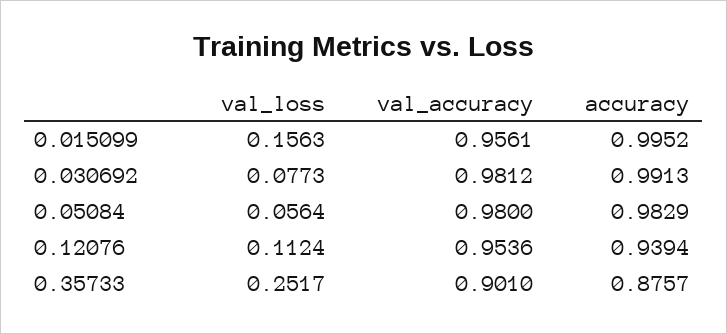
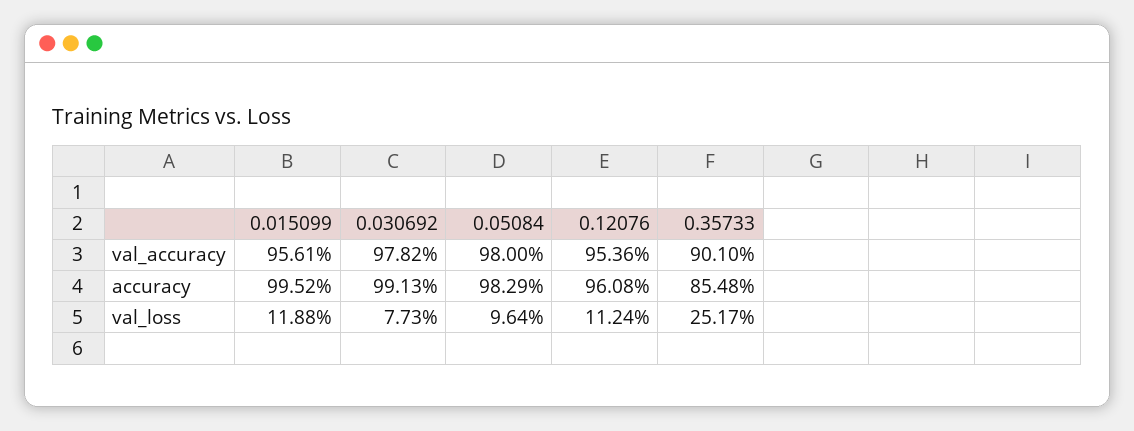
val_loss, 0.015099: 0.1563 -> 0.1188
val_accuracy, 0.030692: 0.9812 -> 0.9782
val_loss, 0.05084: 0.0564 -> 0.0964
accuracy, 0.12076: 0.9394 -> 0.9608
accuracy, 0.35733: 0.8757 -> 0.8548

